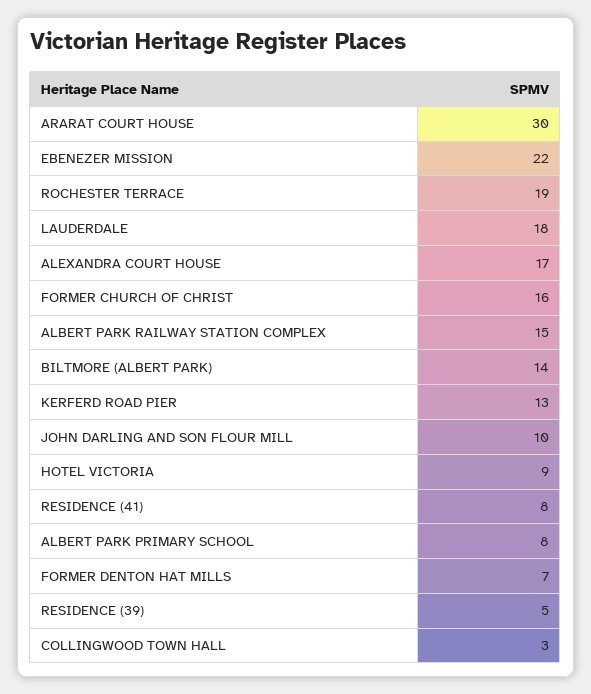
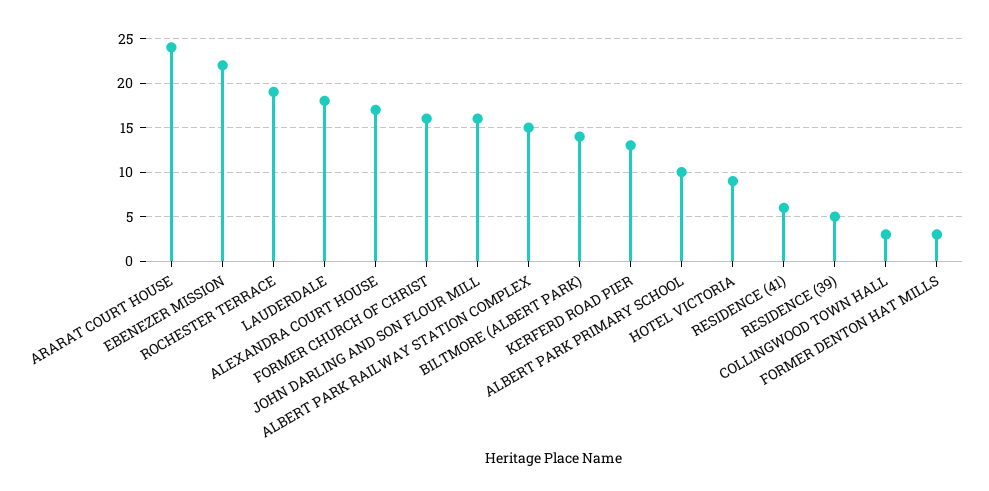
ARARAT COURT HOUSE: 30 -> 24
JOHN DARLING AND SON FLOUR MILL: 10 -> 16
RESIDENCE (41): 8 -> 6
ALBERT PARK PRIMARY SCHOOL: 8 -> 10
FORMER DENTON HAT MILLS: 7 -> 3

